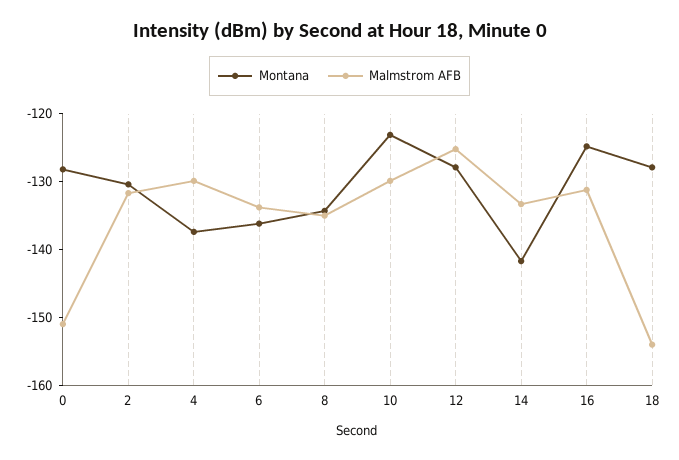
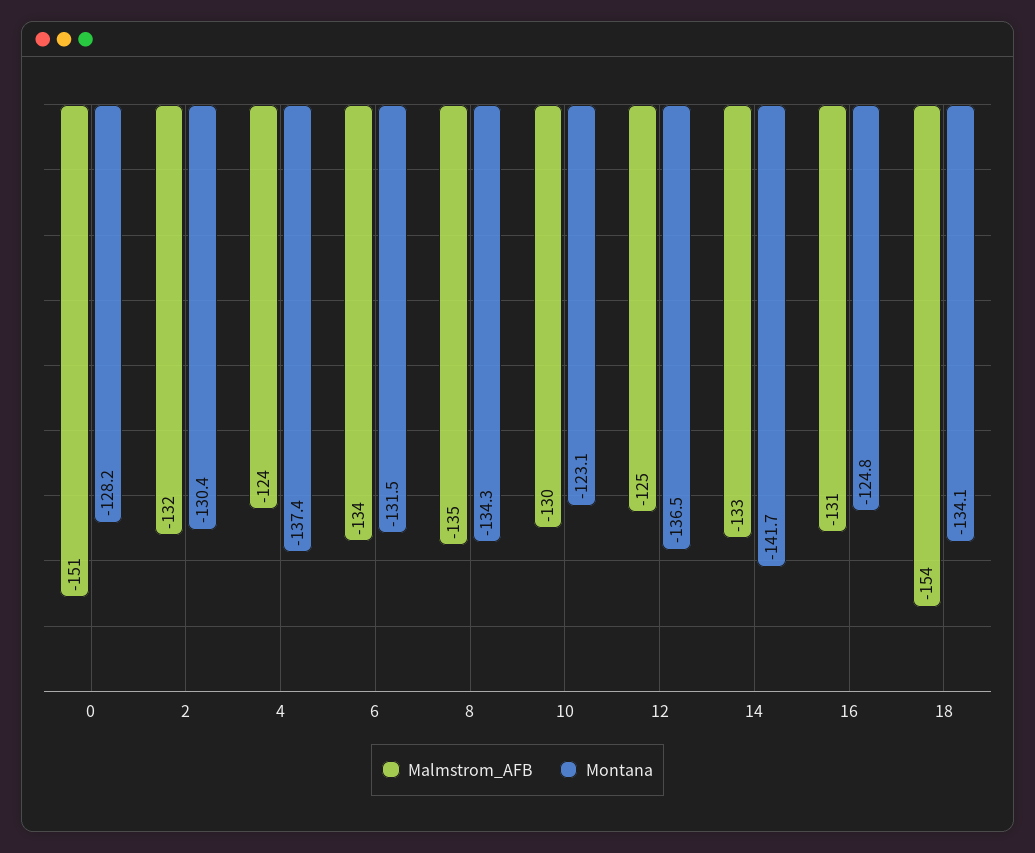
Malmstrom AFB, 4: -130 -> -124
Montana, 6: -136 -> -131.5
Montana, 12: -128 -> -136.5
Montana, 18: -128 -> -134.1

